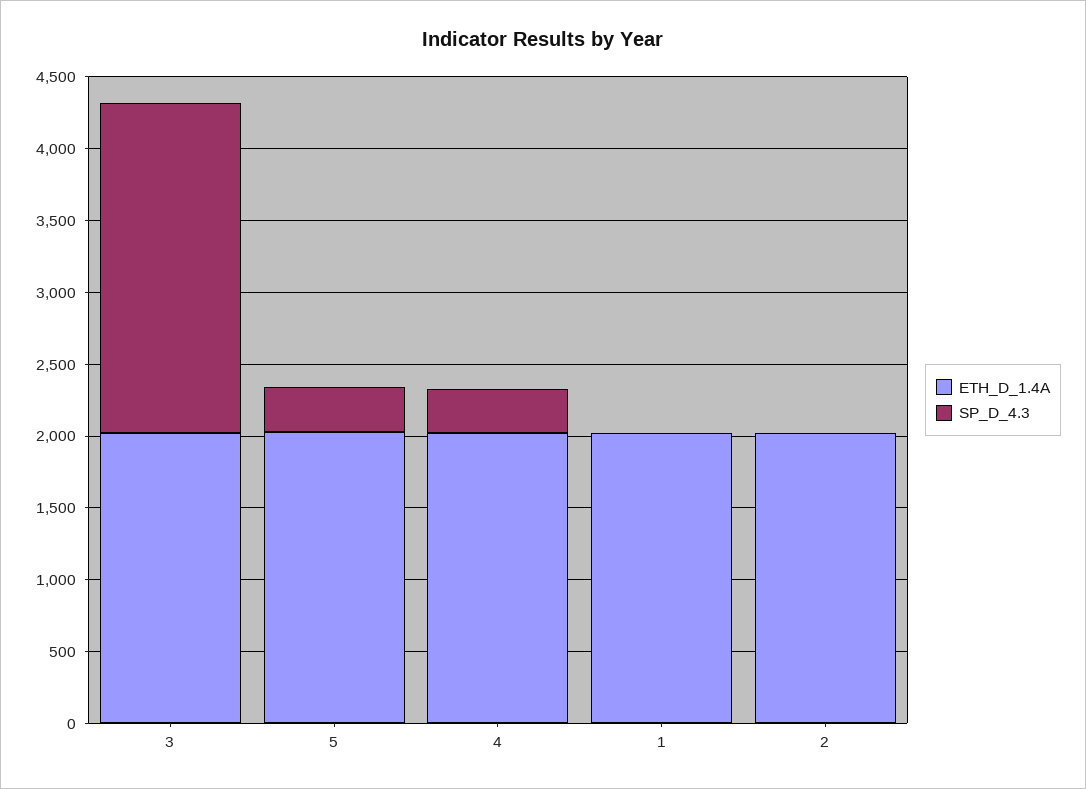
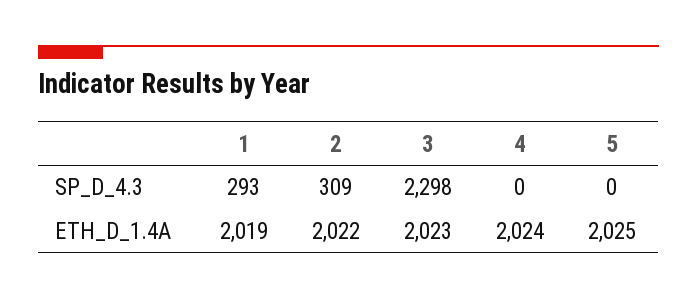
SP_D_4.3, 5: 300 -> 0
SP_D_4.3, 4: 300 -> 0
SP_D_4.3, 1: 0 -> 293
SP_D_4.3, 2: 0 -> 309

